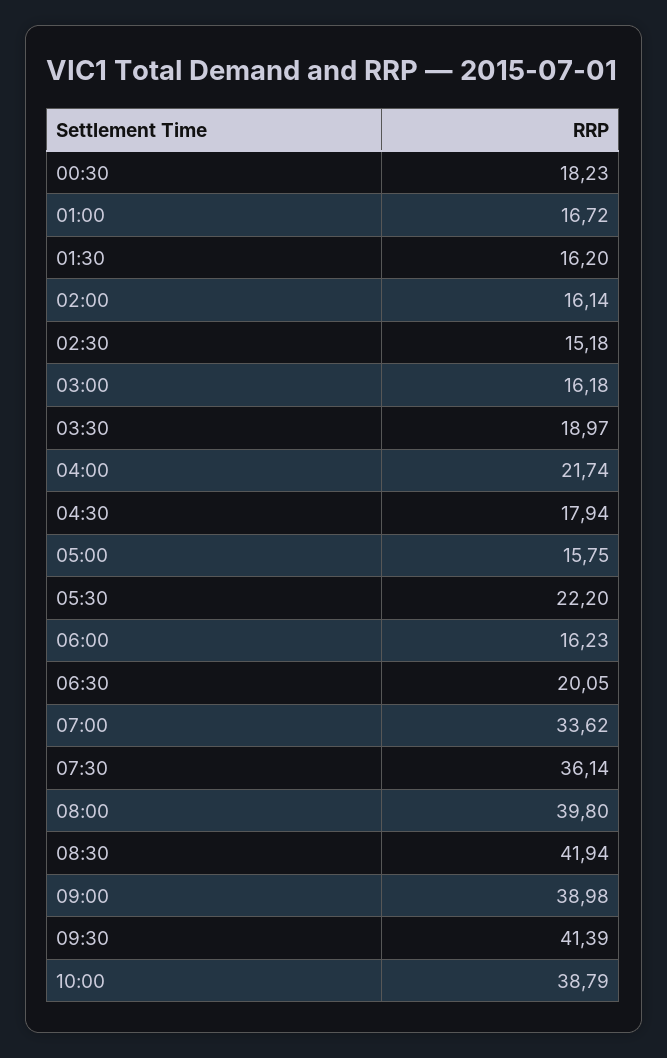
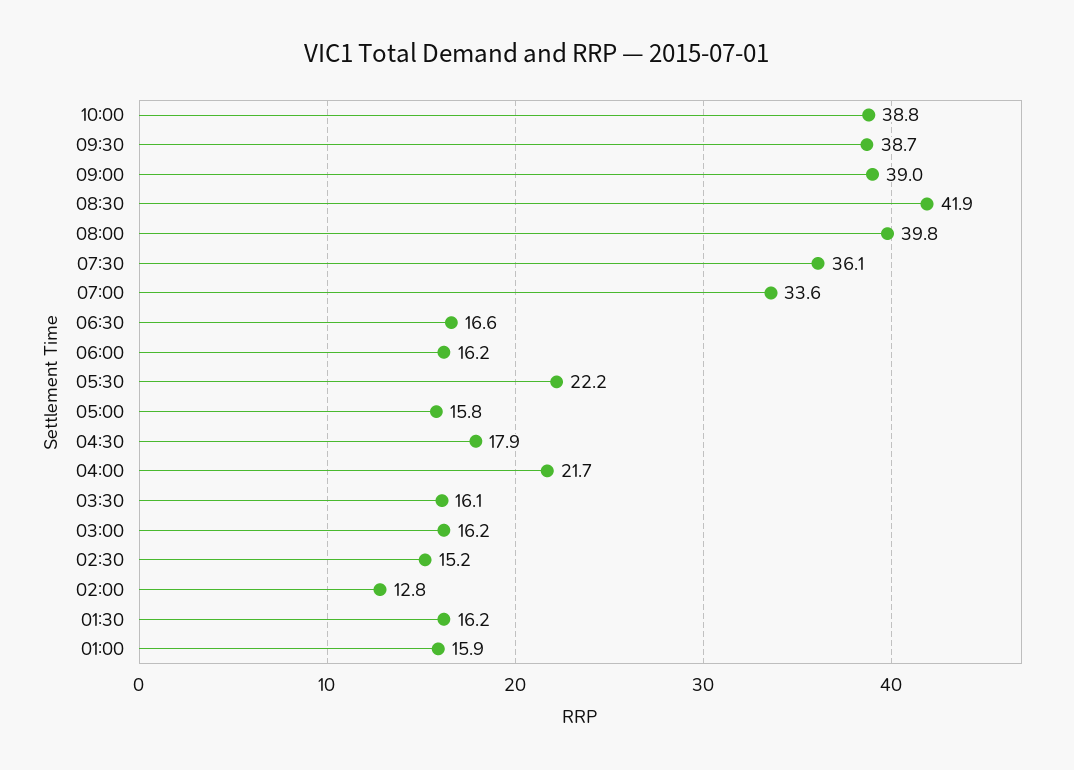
00:30: 18.23 -> none
01:00: 16.72 -> 15.9
02:00: 16.14 -> 12.8
03:30: 18.97 -> 16.1
06:30: 20.05 -> 16.6
09:30: 41.39 -> 38.7

